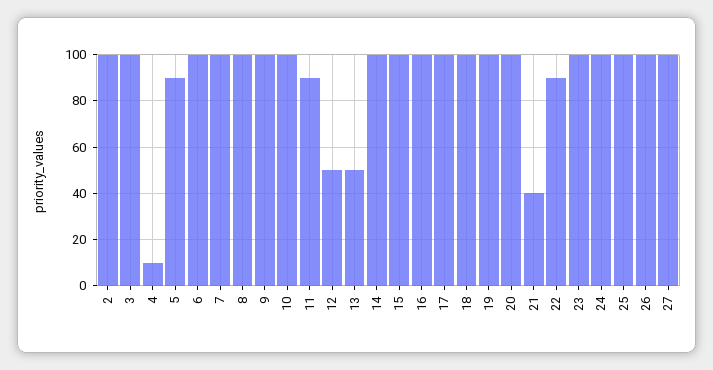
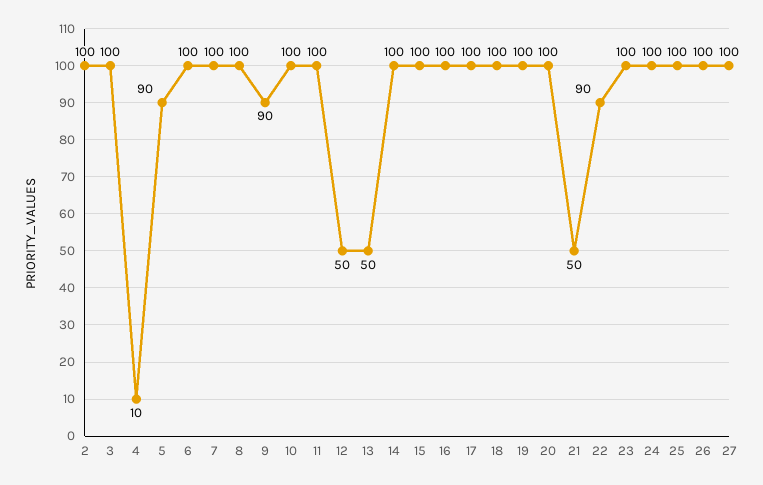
9: 100 -> 90
11: 90 -> 100
21: 40 -> 50

